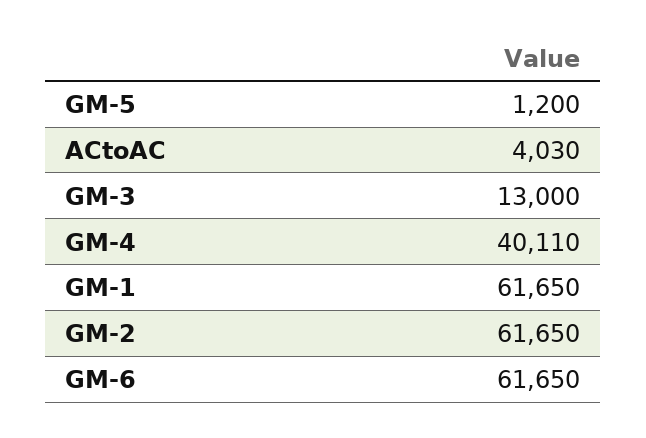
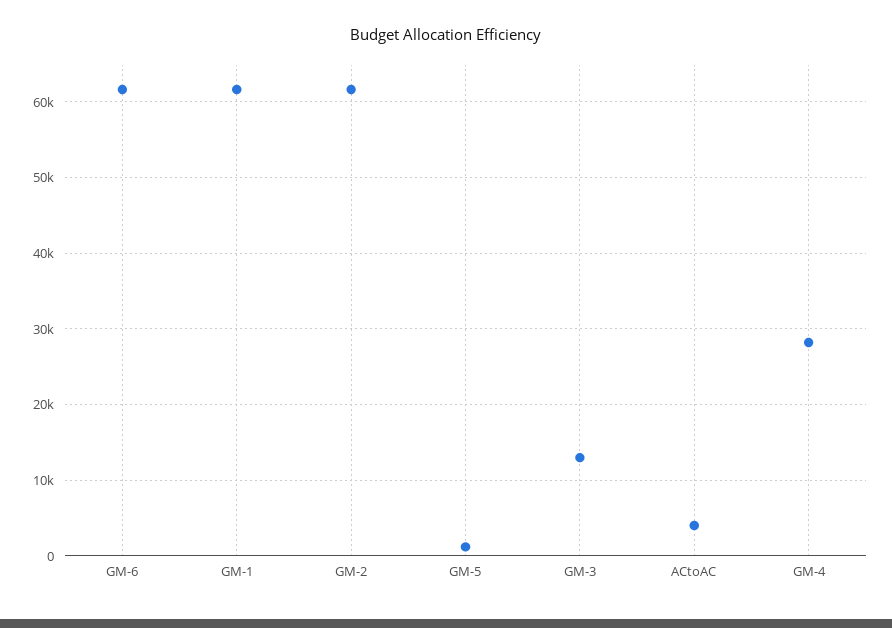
GM-4: 40110 -> 28000

